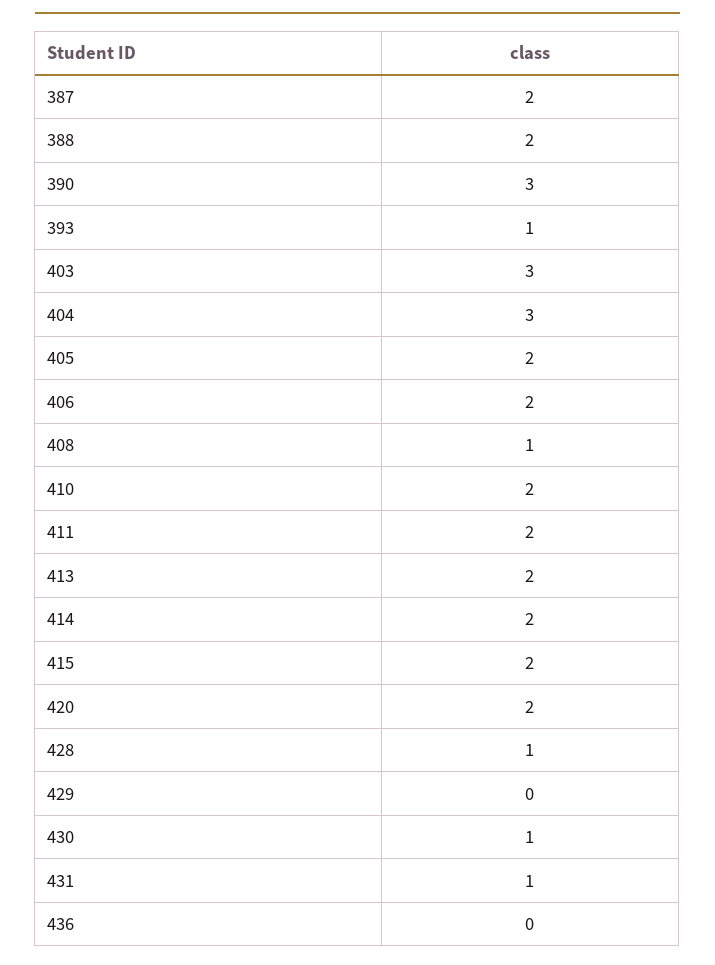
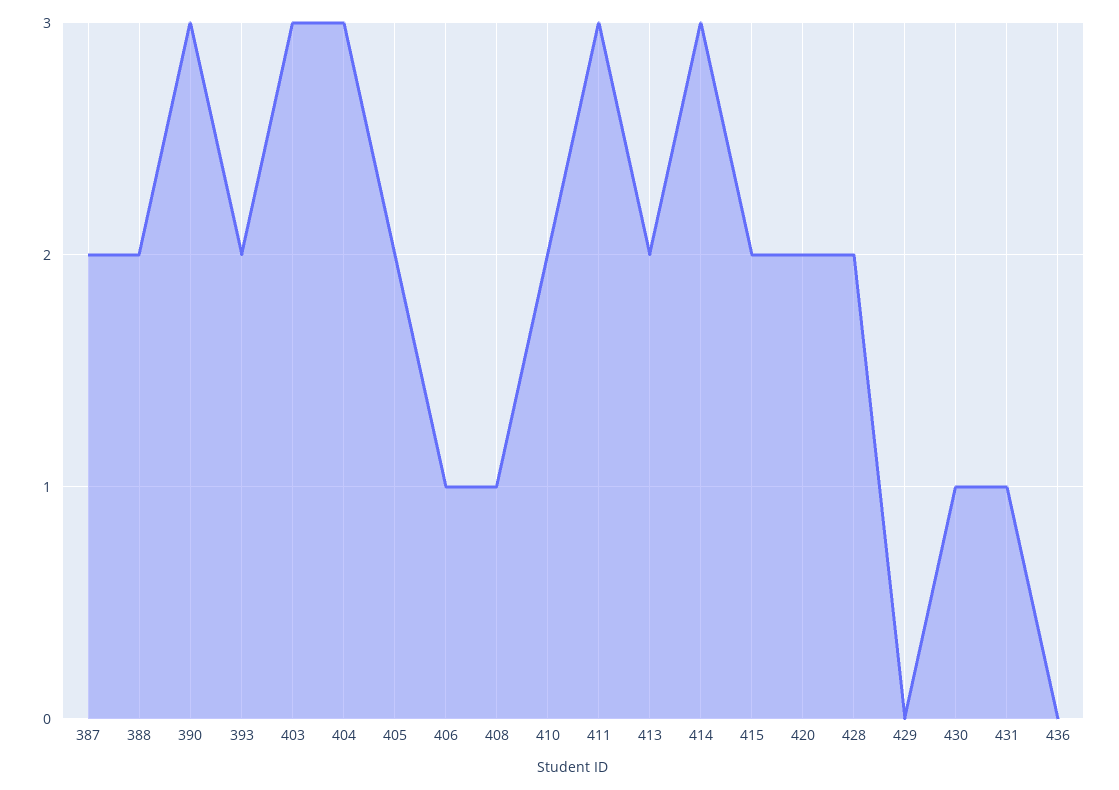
393: 1 -> 2
406: 2 -> 1
411: 2 -> 3
414: 2 -> 3
428: 1 -> 2

